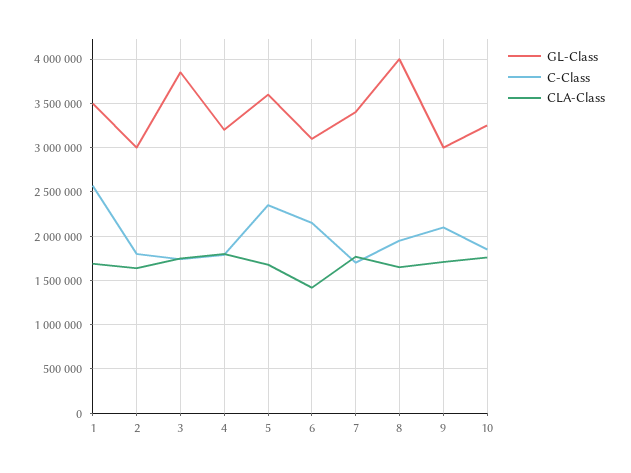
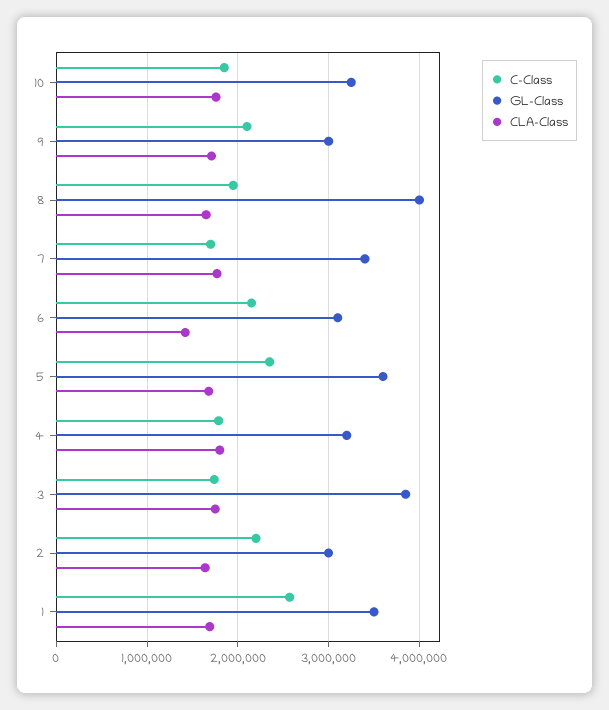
C-Class, 2: 1800000 -> 2200000

